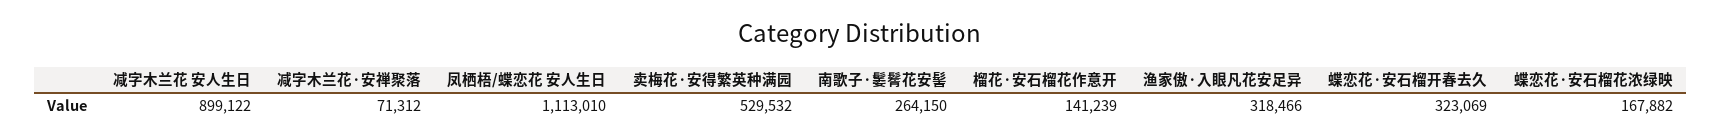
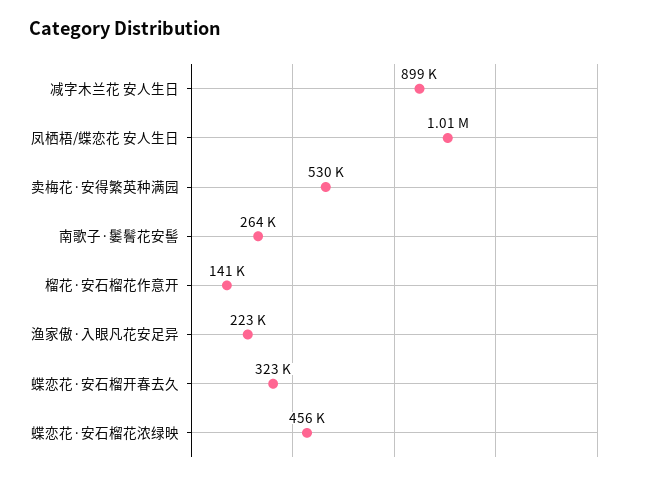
减字木兰花·安禅聚落: 71312 -> none
凤栖梧/蝶恋花 安人生日: 1113010 -> 1010000
渔家傲·入眼凡花安足异: 318466 -> 223000
蝶恋花·安石榴花浓绿映: 167882 -> 456000

